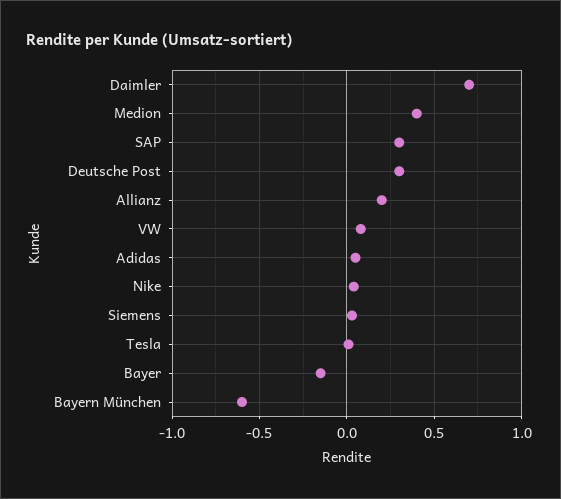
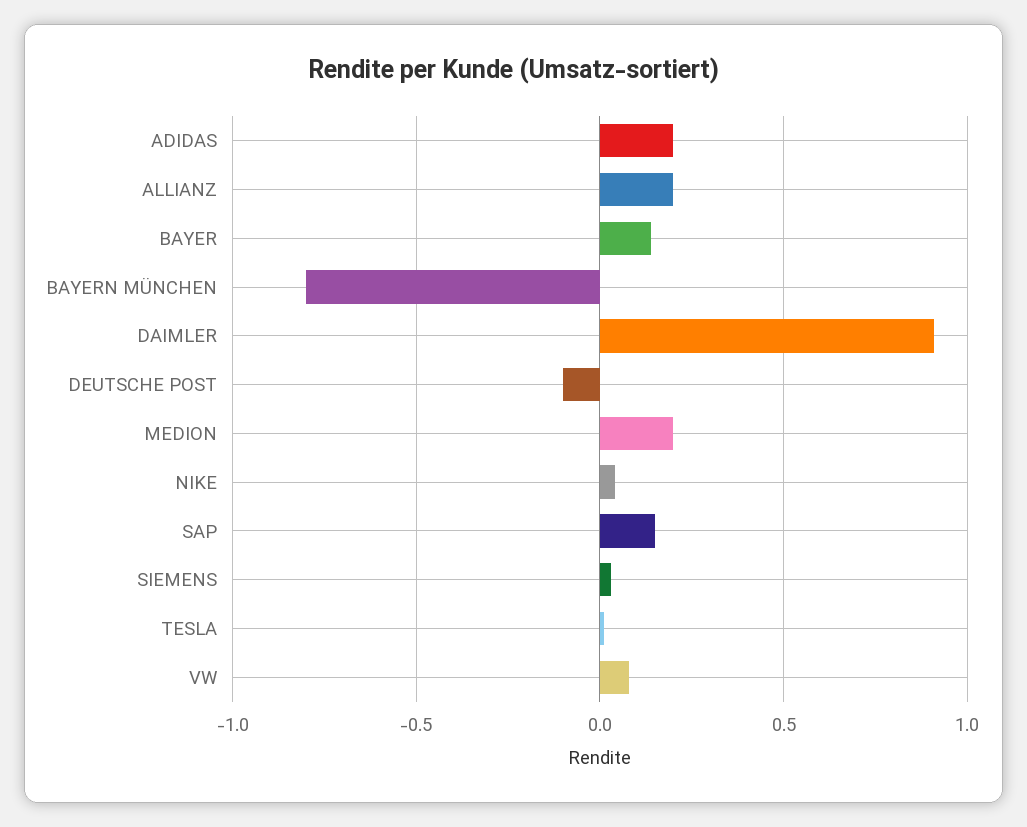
Daimler: 0.7 -> 0.9
Medion: 0.4 -> 0.2
SAP: 0.3 -> 0.15
Deutsche Post: 0.3 -> -0.1
Adidas: 0.05 -> 0.2
Bayer: -0.15 -> 0.15
Bayern München: -0.6 -> -0.8

